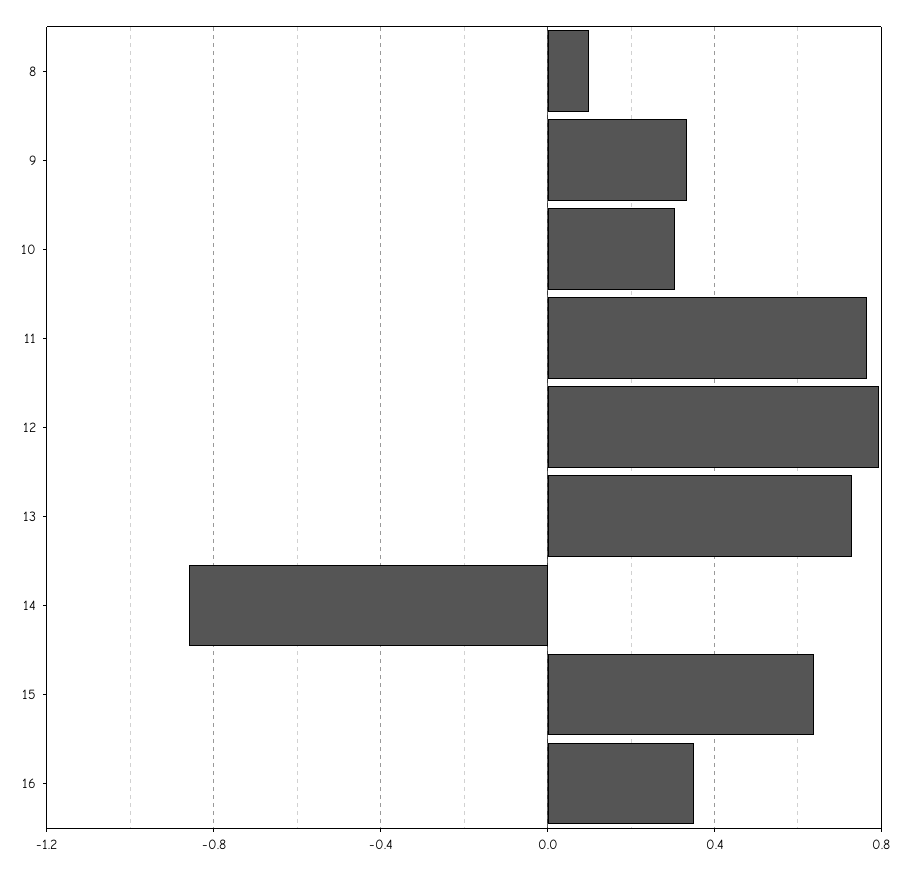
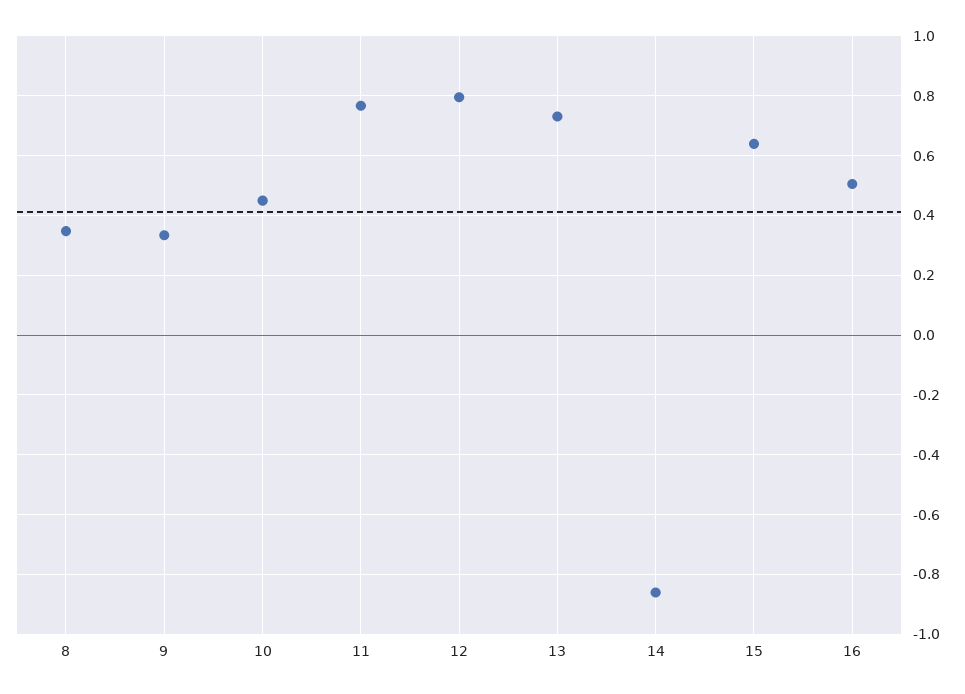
8: 0.1 -> 0.35
10: 0.3 -> 0.45
16: 0.35 -> 0.5

